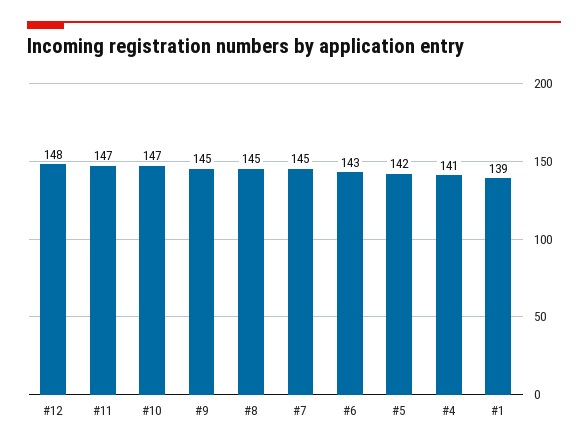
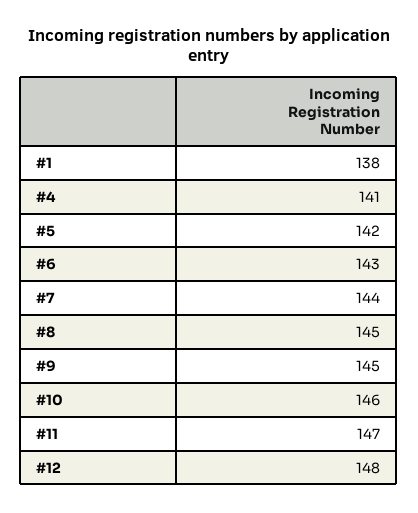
#10: 147 -> 146
#7: 145 -> 144
#1: 139 -> 138

